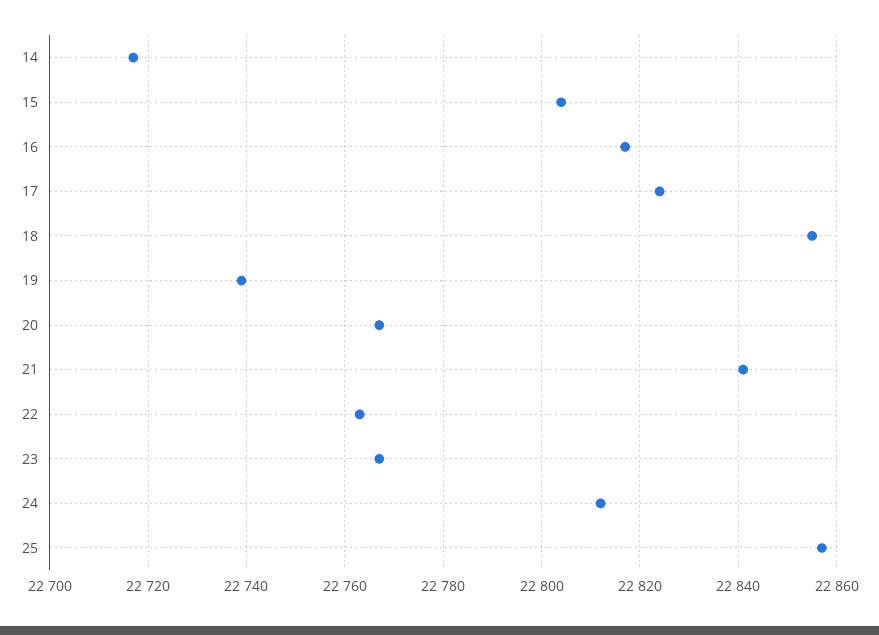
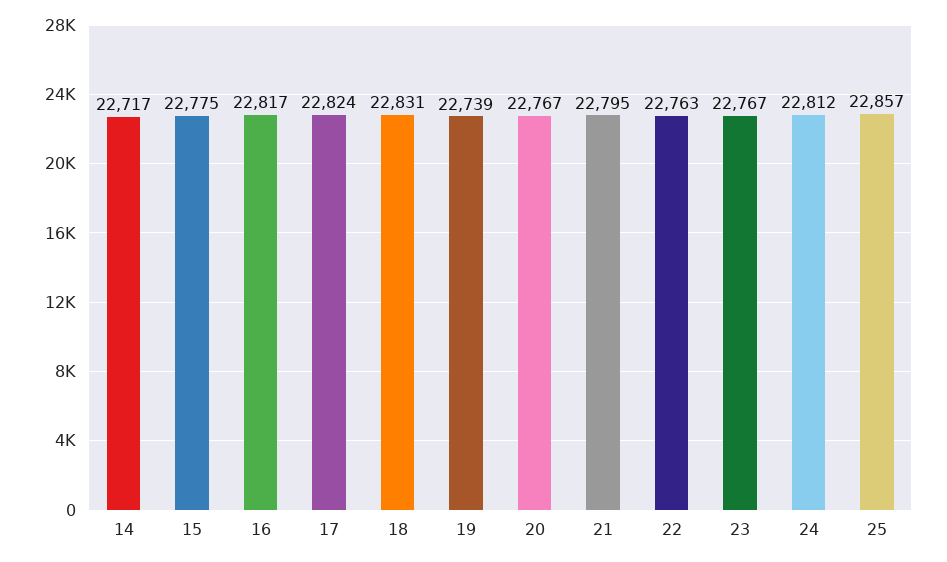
15: 22805 -> 22775
18: 22855 -> 22831
21: 22840 -> 22795

